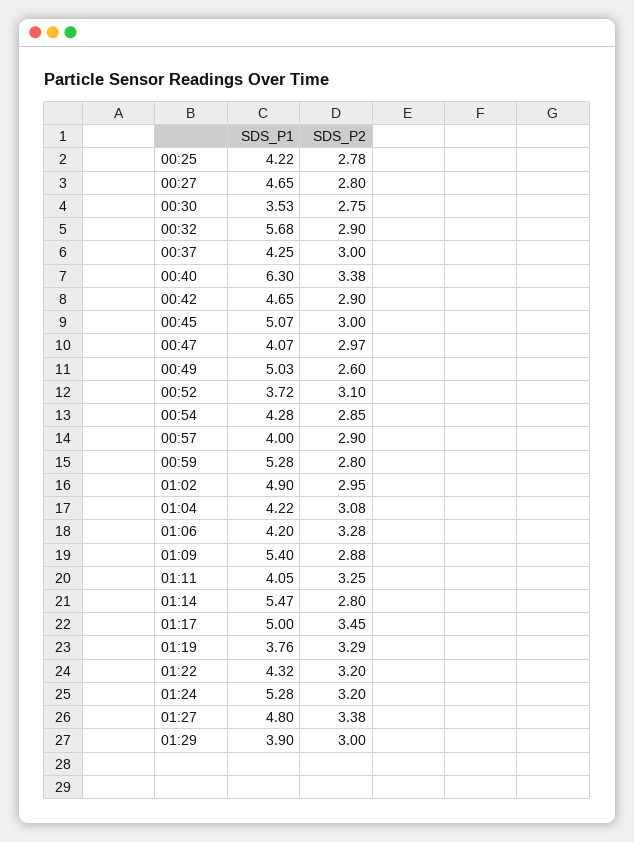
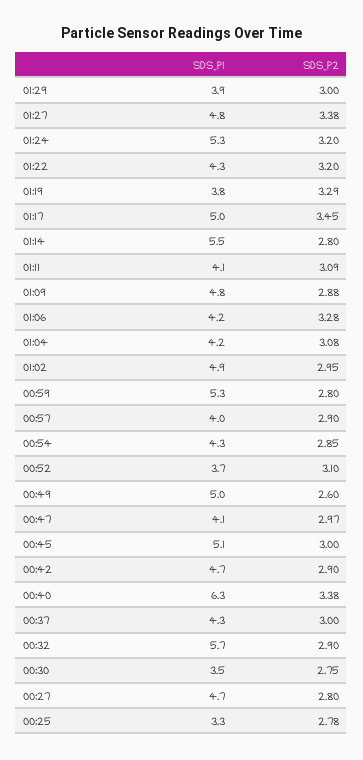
SDS_P1, 00:25: 4.22 -> 3.3
SDS_P1, 01:09: 5.4 -> 4.8
SDS_P2, 01:11: 3.25 -> 3.09

